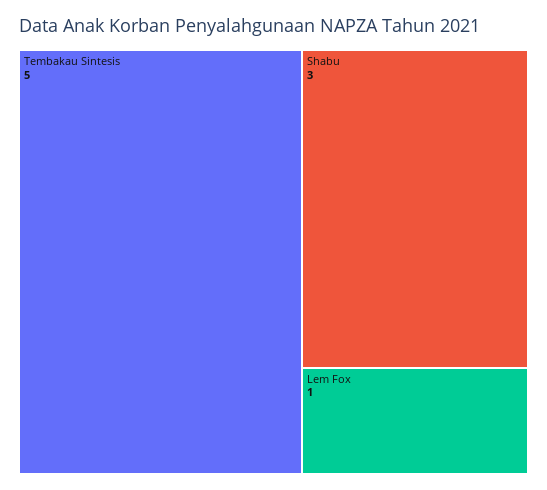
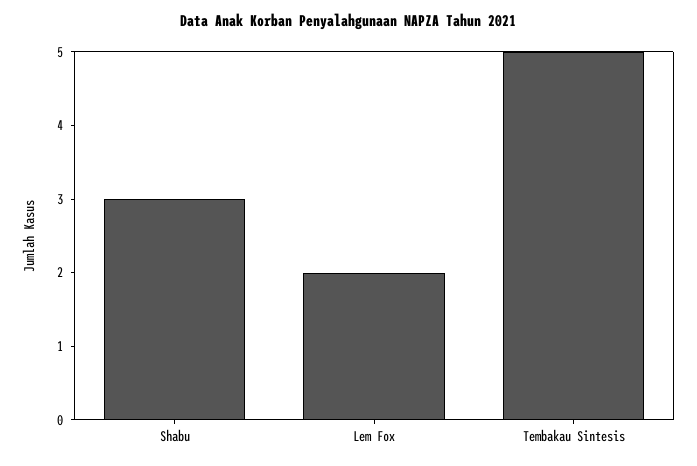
Lem Fox: 1 -> 2

